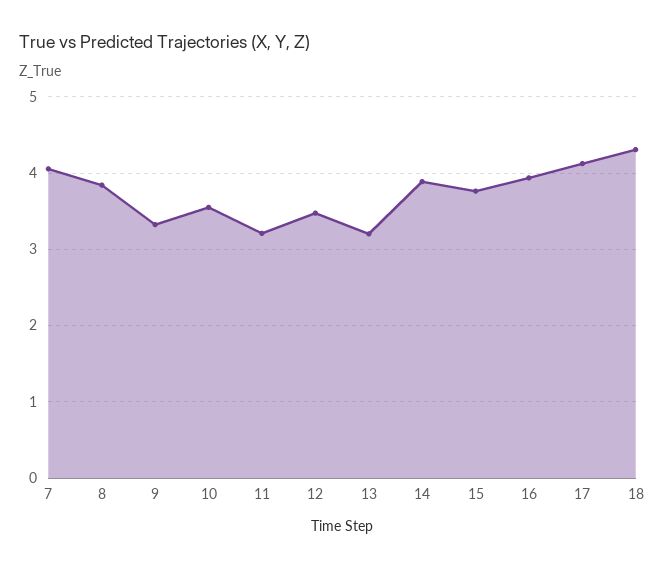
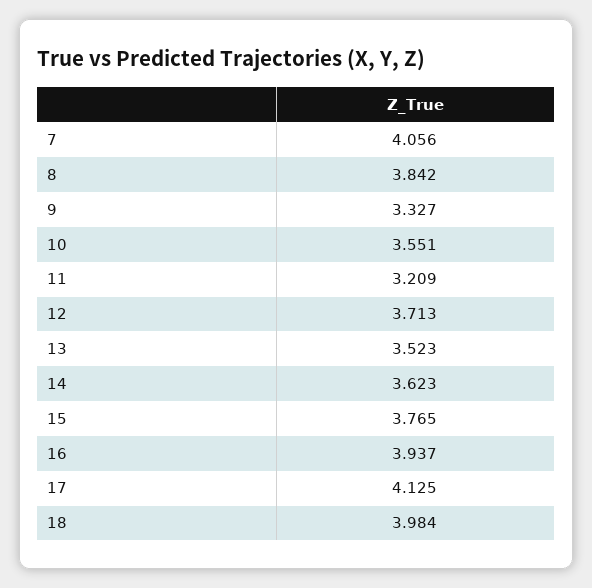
12: 3.5 -> 3.713
13: 3.2 -> 3.523
14: 3.9 -> 3.623
18: 4.3 -> 3.984

